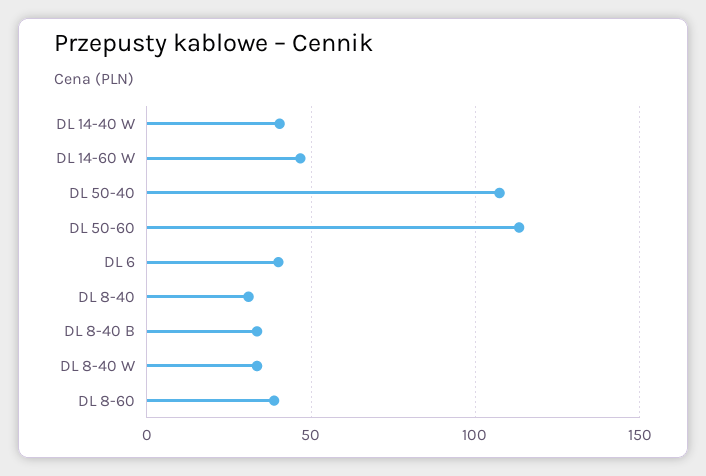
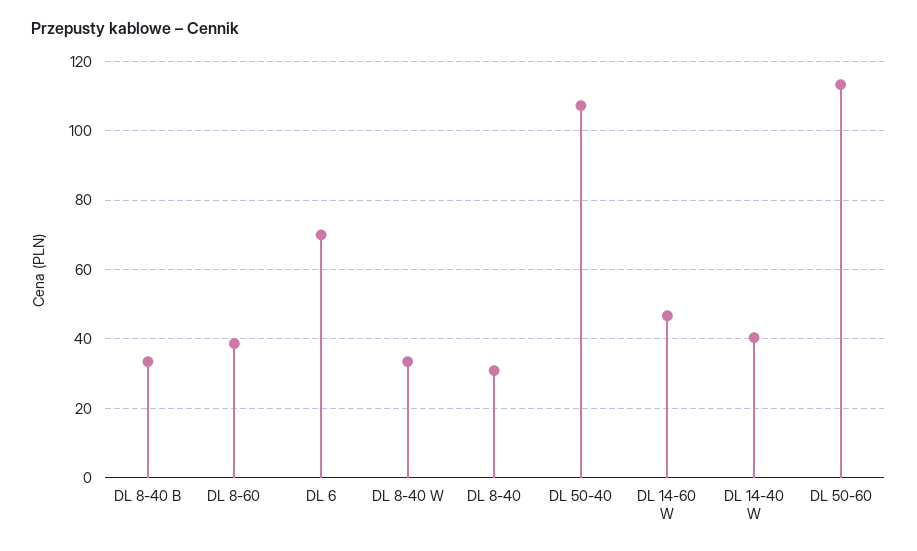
DL 6: 40 -> 70

